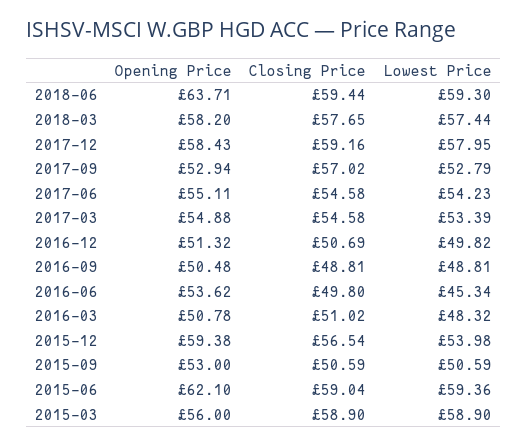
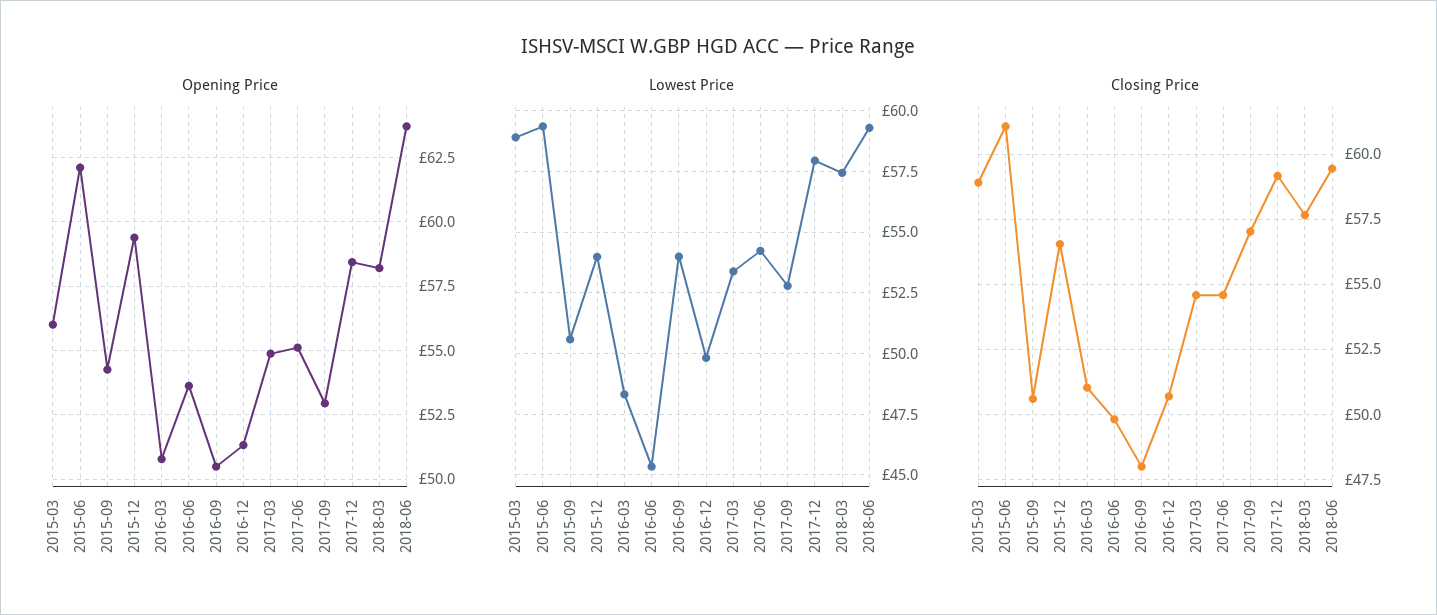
Closing Price, 2016-09: 48.81 -> 48
Lowest Price, 2016-09: 48.81 -> 54
Opening Price, 2015-09: 53 -> 54.25
Closing Price, 2015-06: 59.04 -> 61

